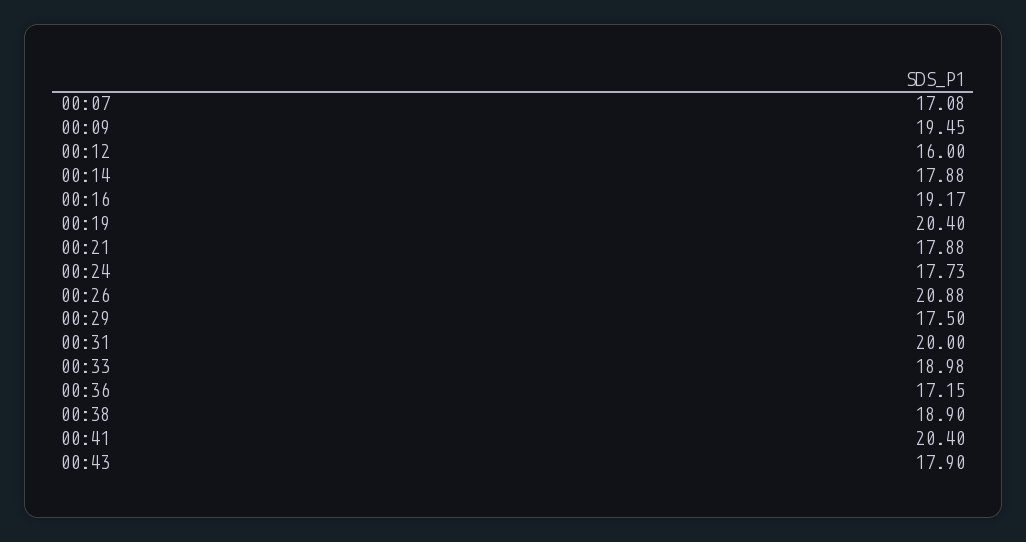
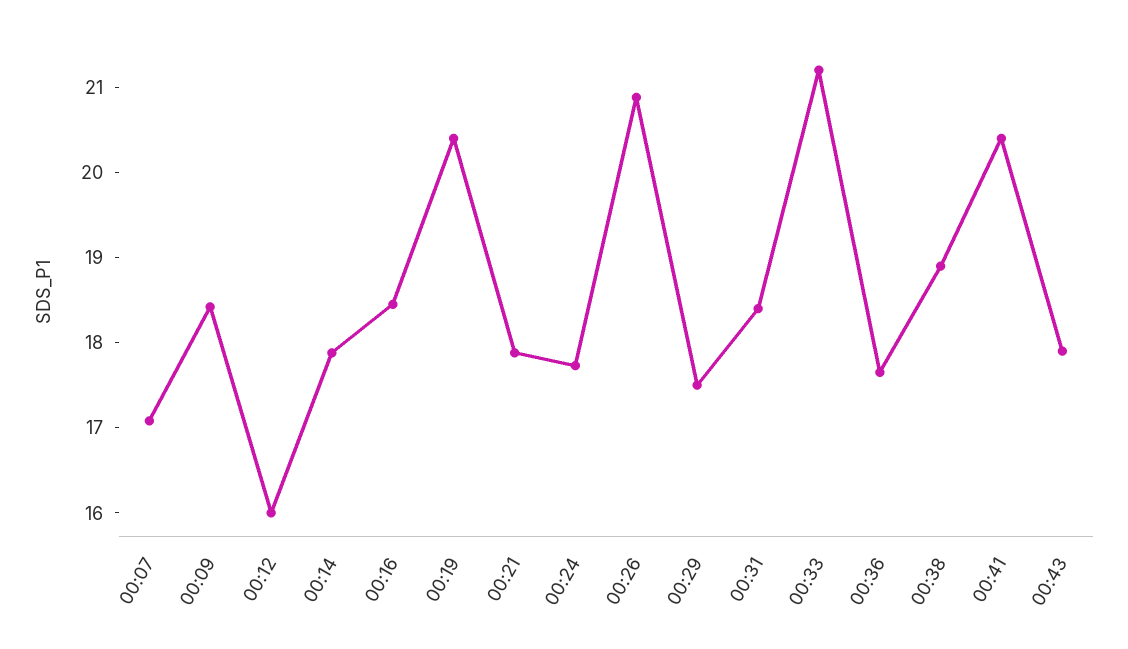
00:09: 19.45 -> 18.4
00:16: 19.17 -> 18.4
00:31: 20 -> 18.4
00:33: 18.98 -> 21.2
00:36: 17.15 -> 17.6

